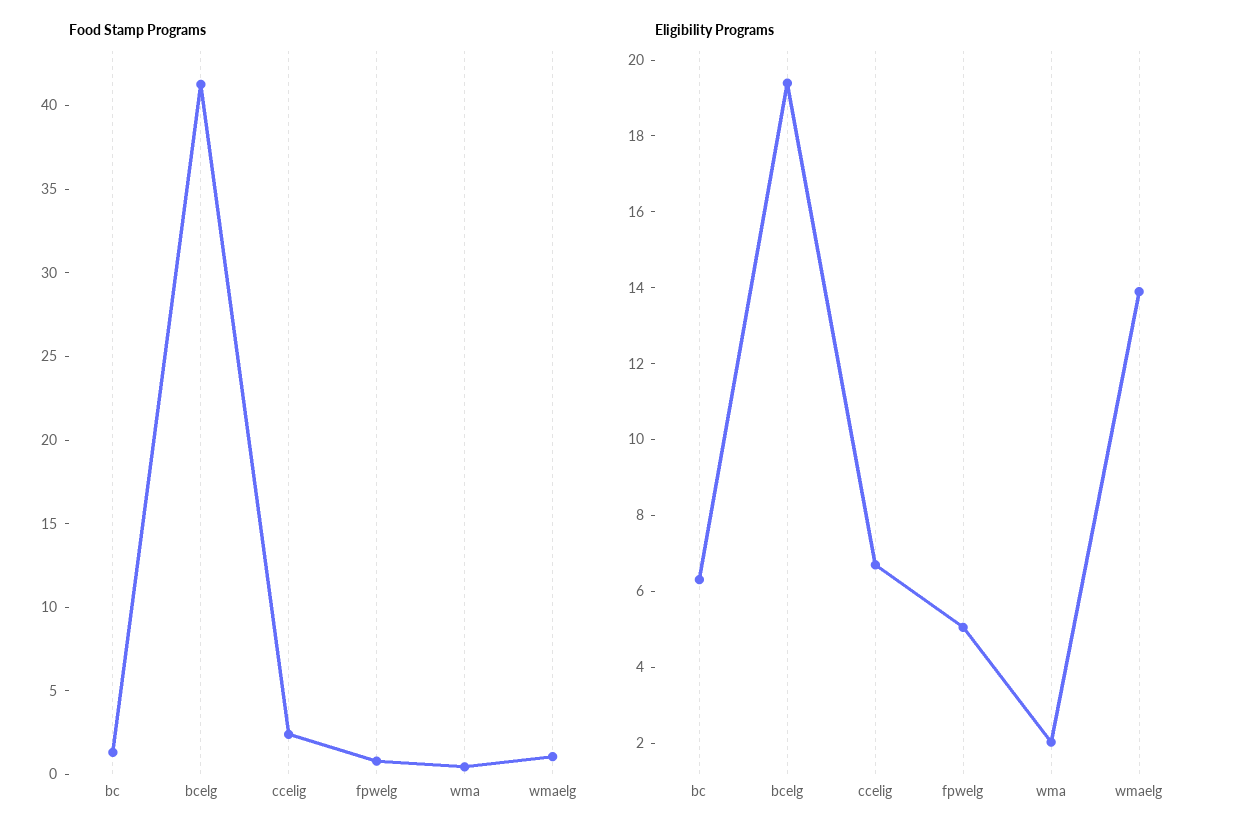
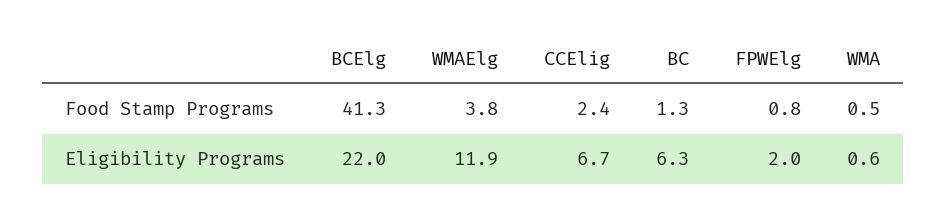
Food Stamp Programs, wmaelg: 1 -> 3.8
Eligibility Programs, bcelg: 19.5 -> 22
Eligibility Programs, fpwelg: 5 -> 2
Eligibility Programs, wma: 2 -> 0.6
Eligibility Programs, wmaelg: 14 -> 11.9

